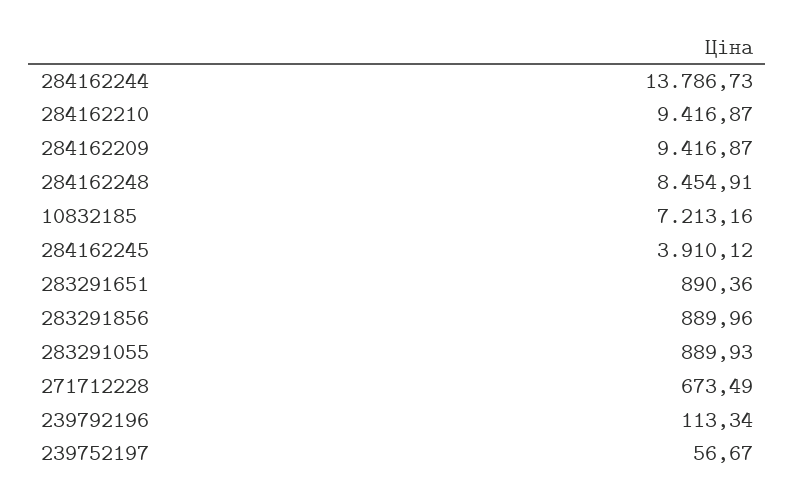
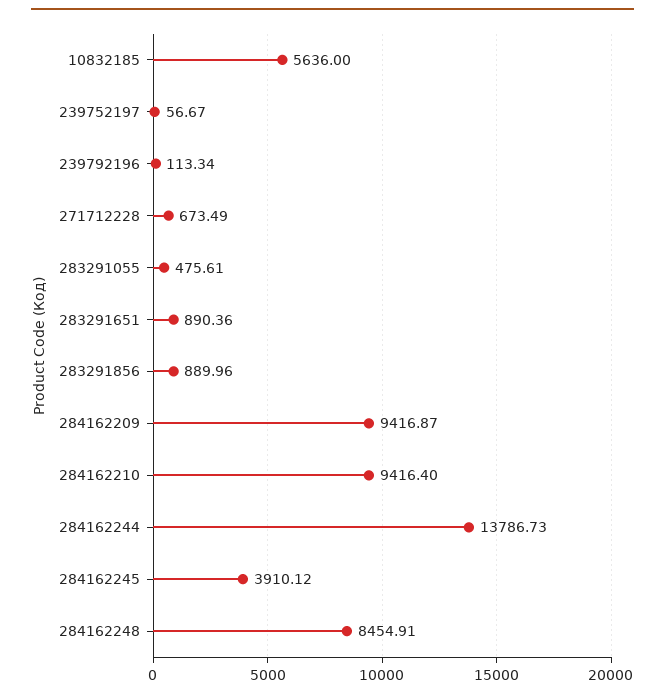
284162210: 9416.87 -> 9416.4
10832185: 7213.16 -> 5636
283291055: 889.93 -> 475.61

